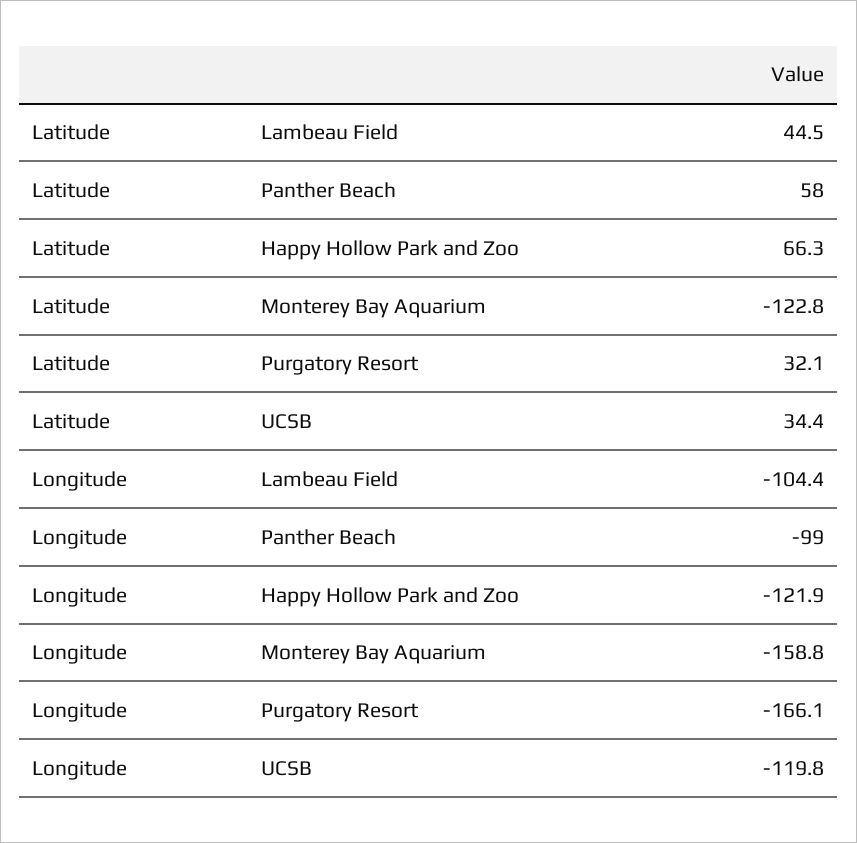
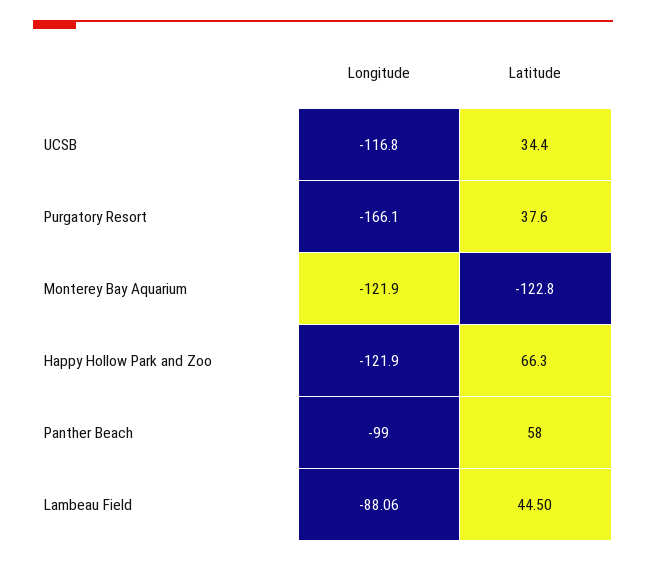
Latitude, Purgatory Resort: 32.1 -> 37.6
Longitude, Lambeau Field: -104.4 -> -88.06
Longitude, Monterey Bay Aquarium: -158.8 -> -121.9
Longitude, UCSB: -119.8 -> -116.8

